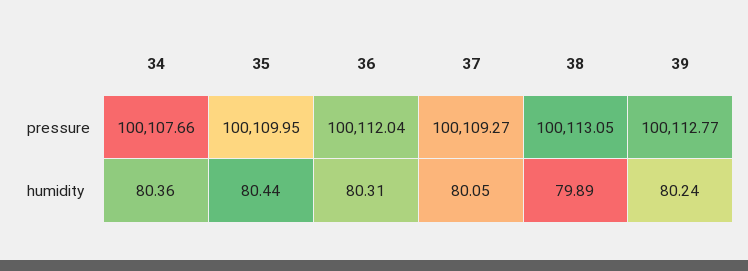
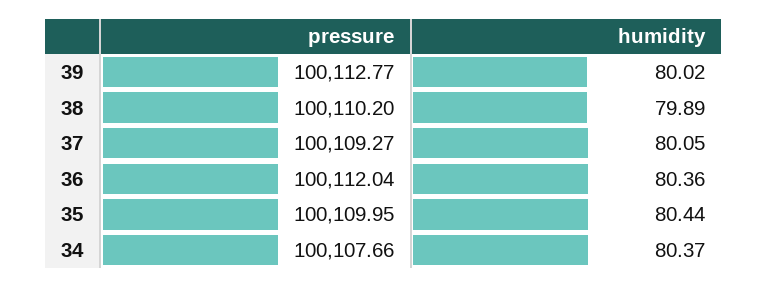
38, pressure: 100113.05 -> 100110.2
34, humidity: 80.36 -> 80.37
36, humidity: 80.31 -> 80.36
39, humidity: 80.24 -> 80.02

